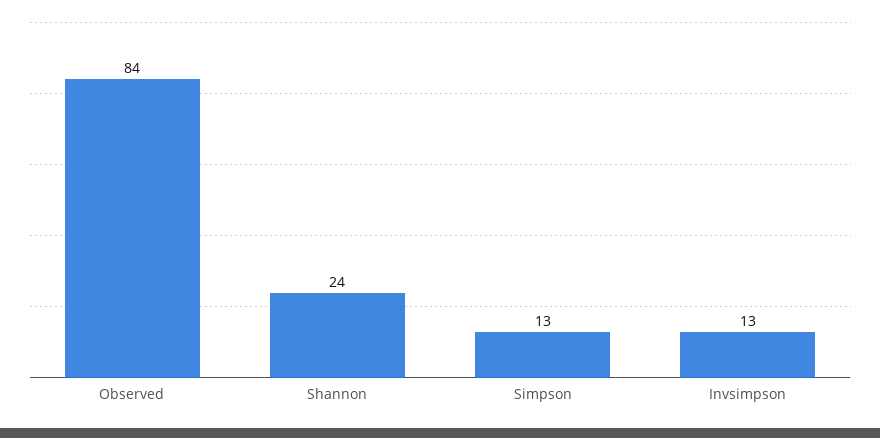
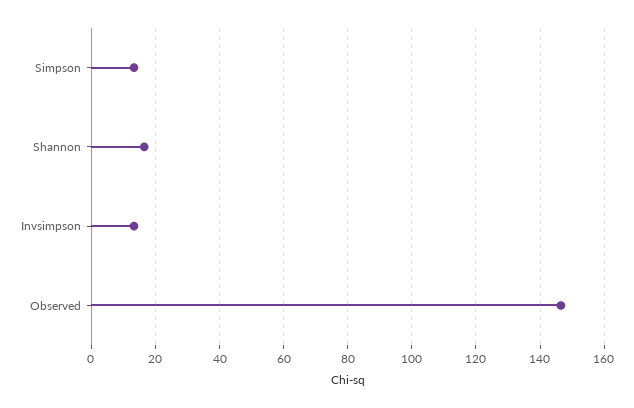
Observed: 84 -> 146
Shannon: 24 -> 16

